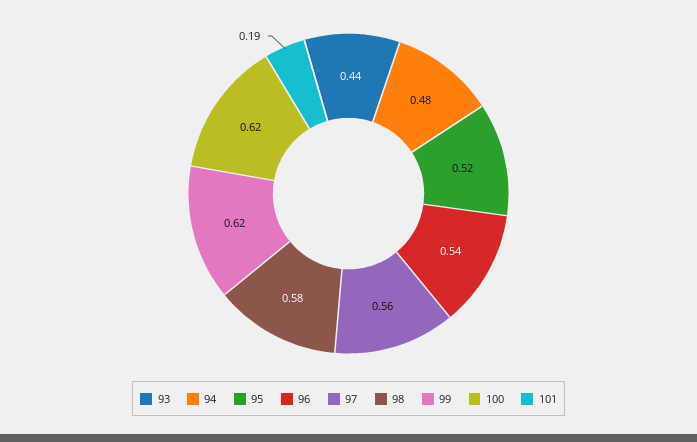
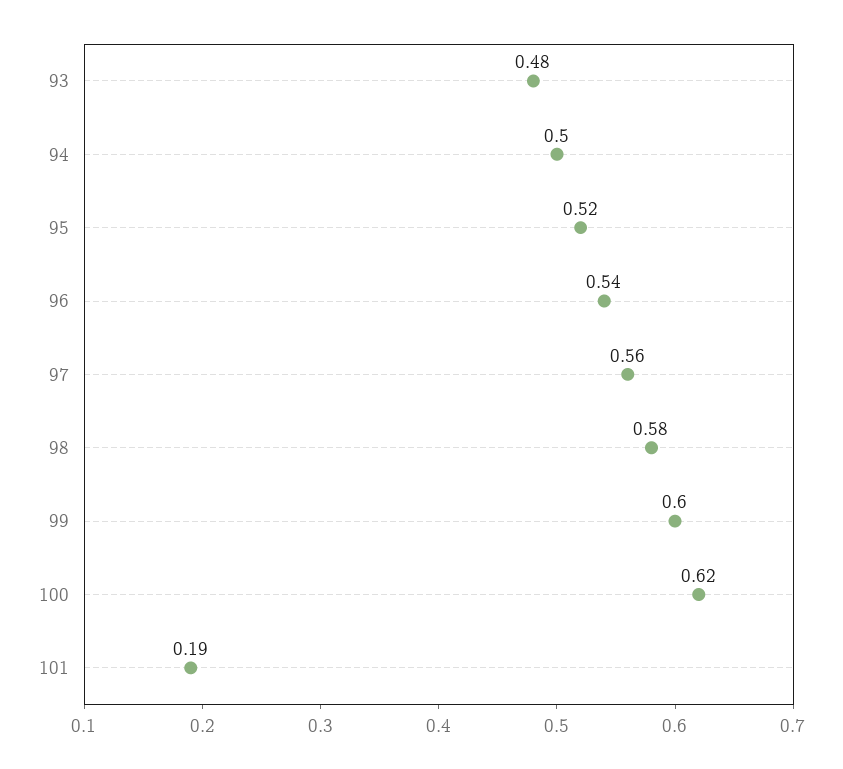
93: 0.44 -> 0.48
94: 0.48 -> 0.5
99: 0.62 -> 0.6

